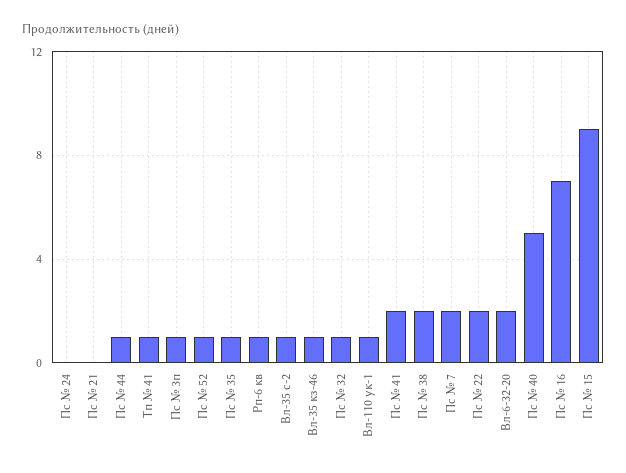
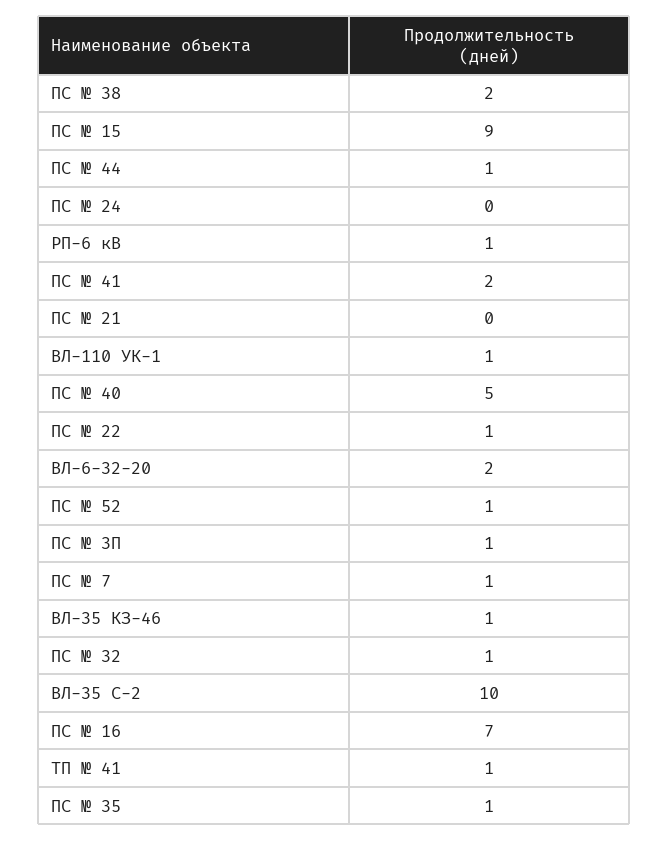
Вл-35 с-2: 1 -> 10
Пс № 7: 2 -> 1
Пс № 22: 2 -> 1

